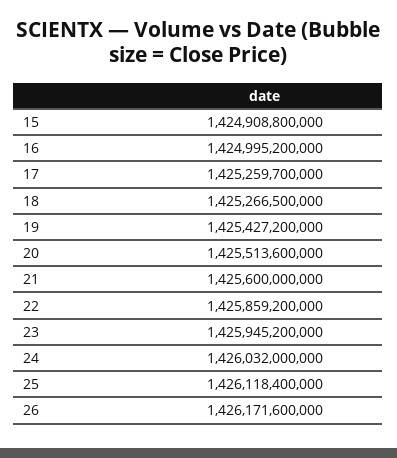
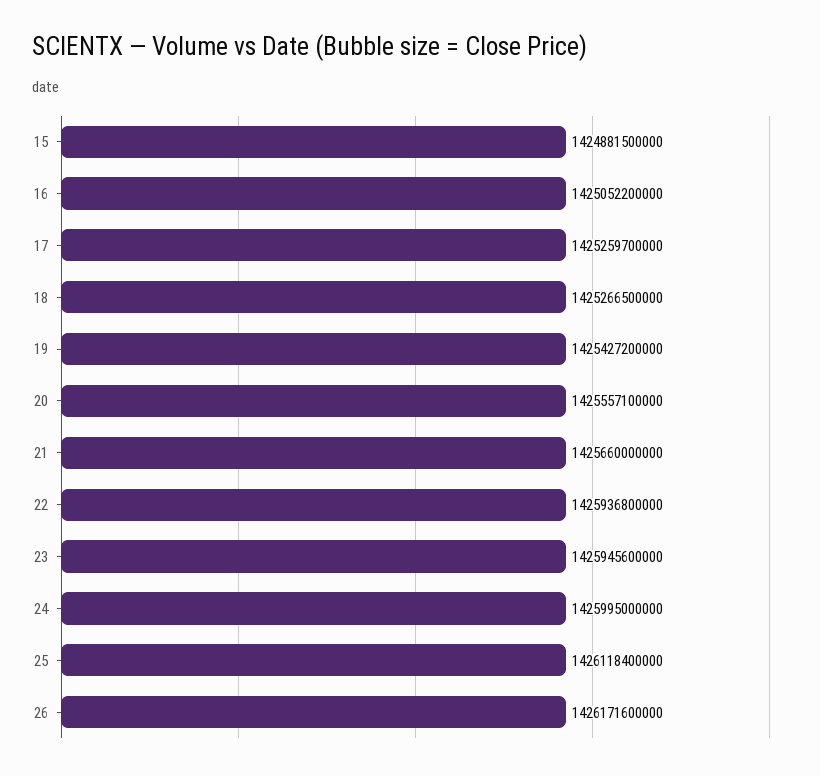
15: 1424908800000 -> 1424881500000
16: 1424995200000 -> 1425052200000
20: 1425513600000 -> 1425557100000
21: 1425600000000 -> 1425660000000
22: 1425859200000 -> 1425936800000
23: 1425945200000 -> 1425945600000
24: 1426032000000 -> 1425995000000

